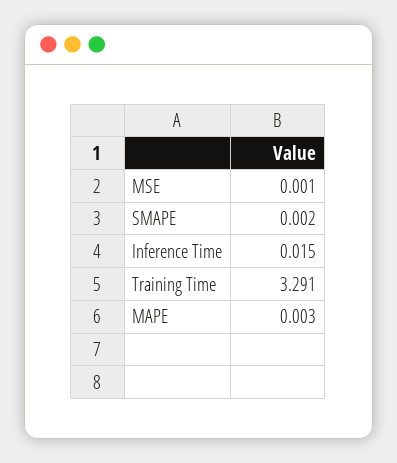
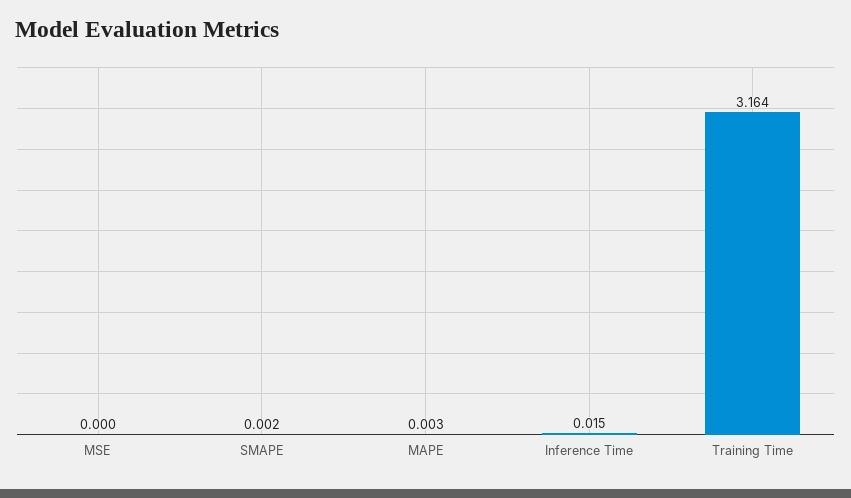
MSE: 0.001 -> 0
Training Time: 3.291 -> 3.164

